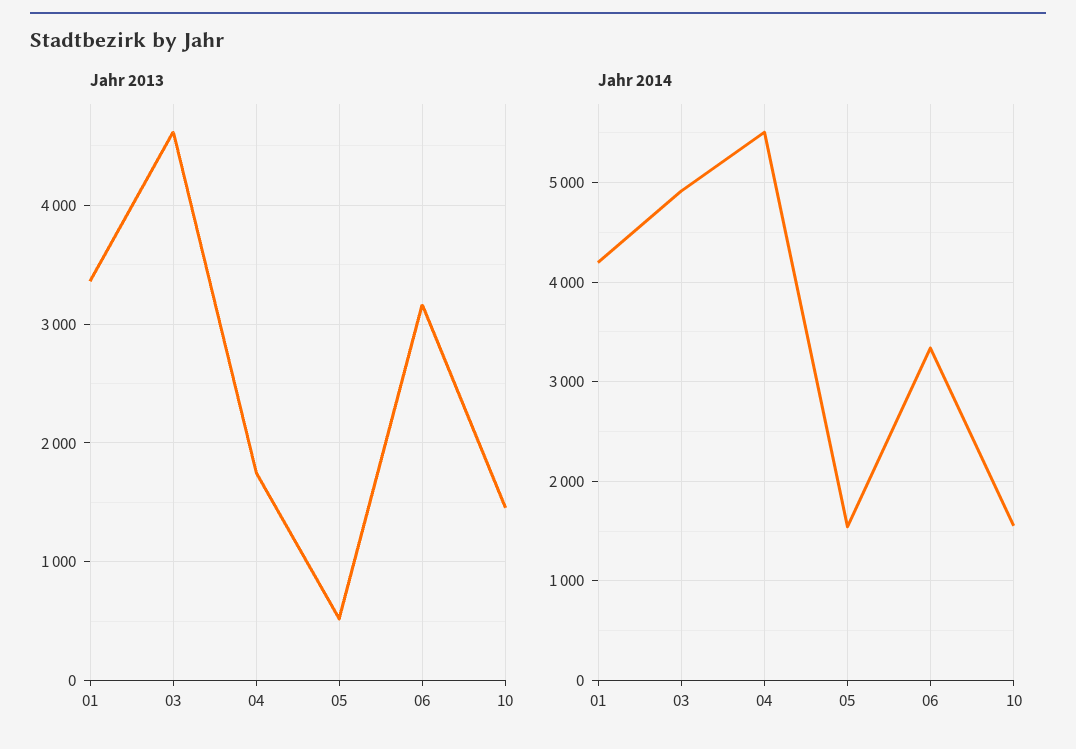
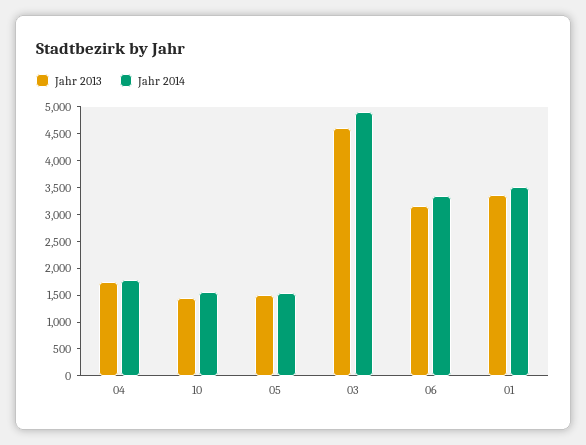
Jahr 2013, 05: 500 -> 1500
Jahr 2014, 01: 4200 -> 3500
Jahr 2014, 04: 5500 -> 1750

